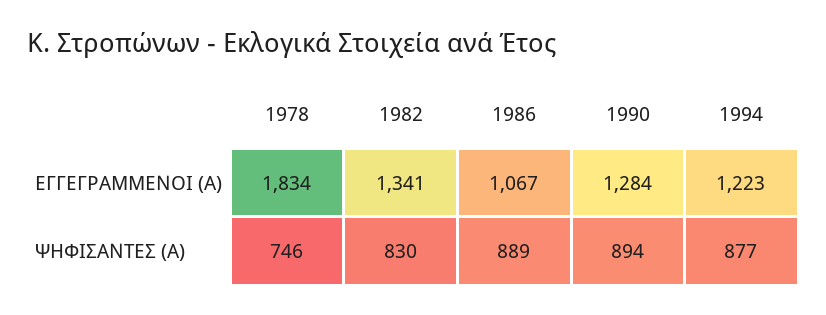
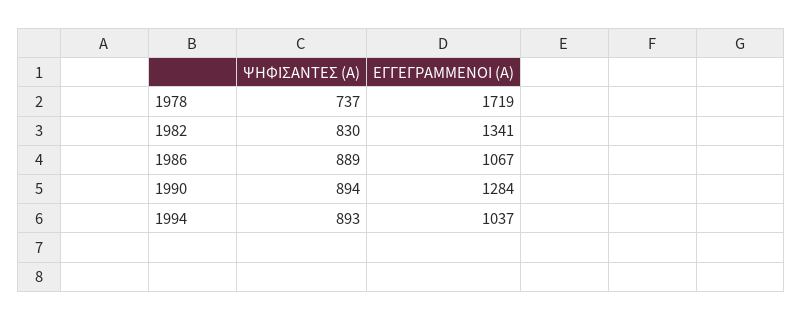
1978, ΕΓΓΕΓΡΑΜΜΕΝΟΙ (Α): 1834 -> 1719
1994, ΕΓΓΕΓΡΑΜΜΕΝΟΙ (Α): 1223 -> 1037
1978, ΨΗΦΙΣΑΝΤΕΣ (Α): 746 -> 737
1994, ΨΗΦΙΣΑΝΤΕΣ (Α): 877 -> 893

